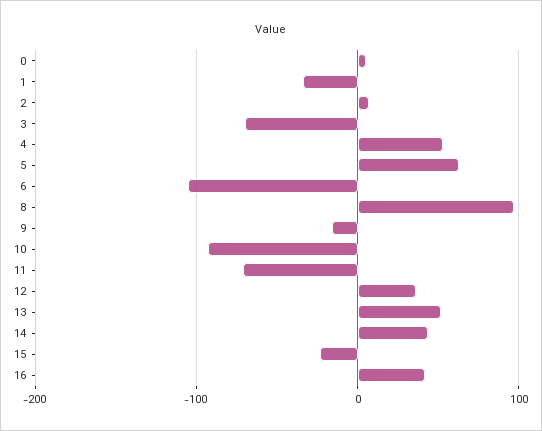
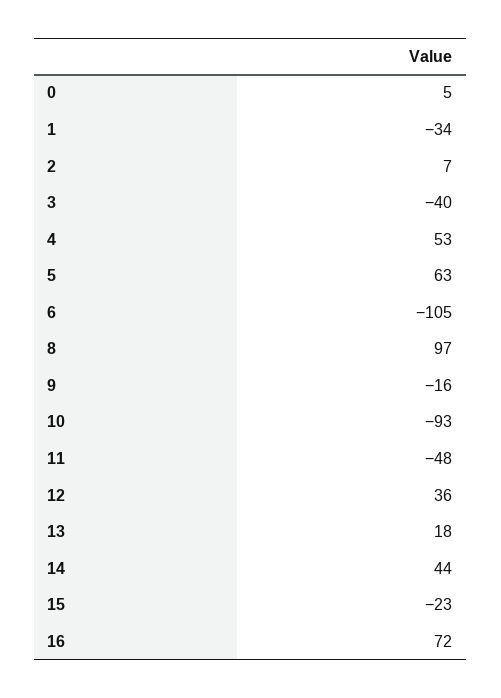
3: -70 -> -40
11: -70 -> -48
13: 50 -> 18
16: 40 -> 72

